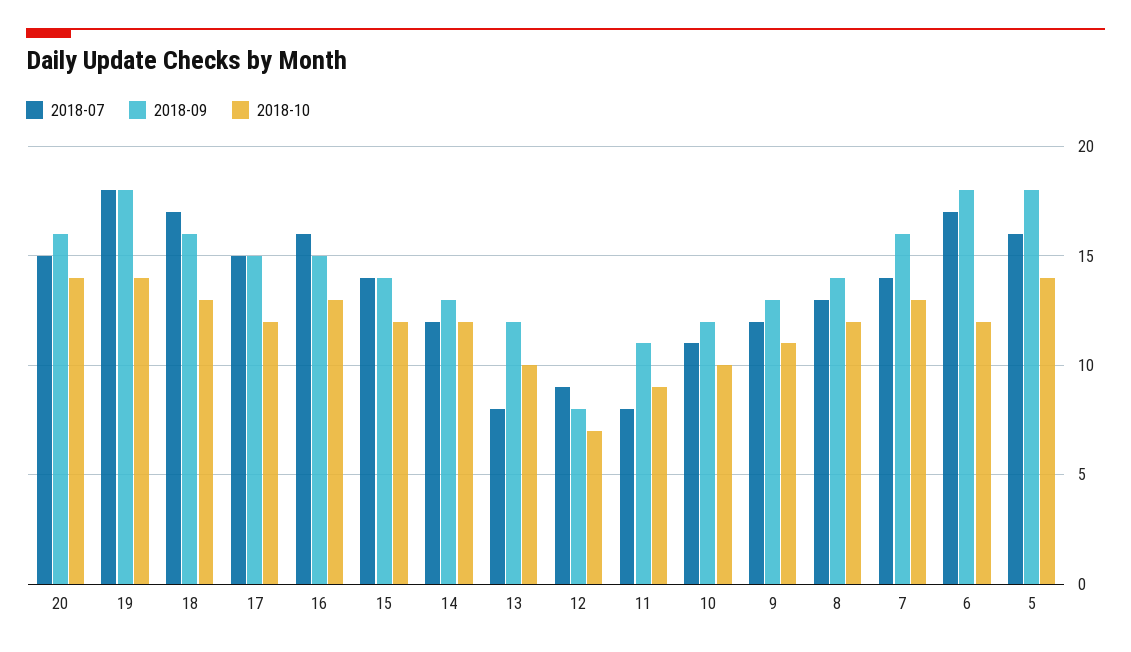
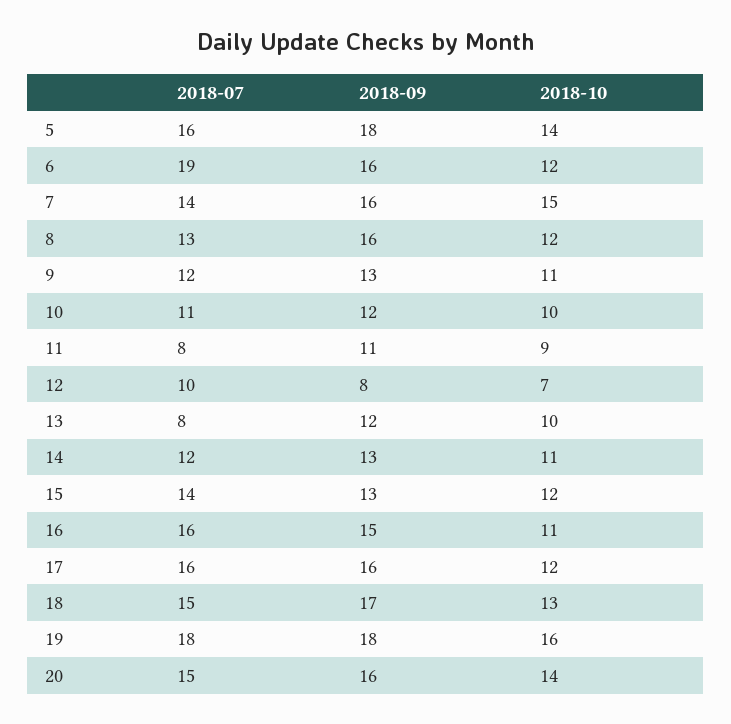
2018-10, 19: 14 -> 16
2018-07, 18: 17 -> 15
2018-09, 18: 16 -> 17
2018-07, 17: 15 -> 16
2018-09, 17: 15 -> 16
2018-10, 16: 13 -> 11
2018-09, 15: 14 -> 13
2018-10, 14: 12 -> 11
2018-07, 12: 9 -> 10
2018-09, 8: 14 -> 16
2018-10, 7: 13 -> 15
2018-07, 6: 17 -> 19
2018-09, 6: 18 -> 16

